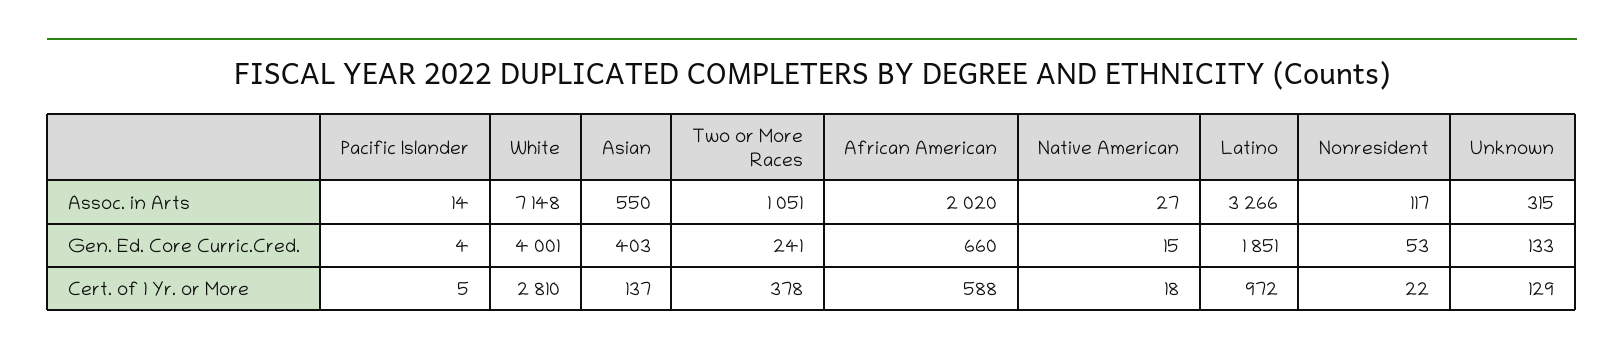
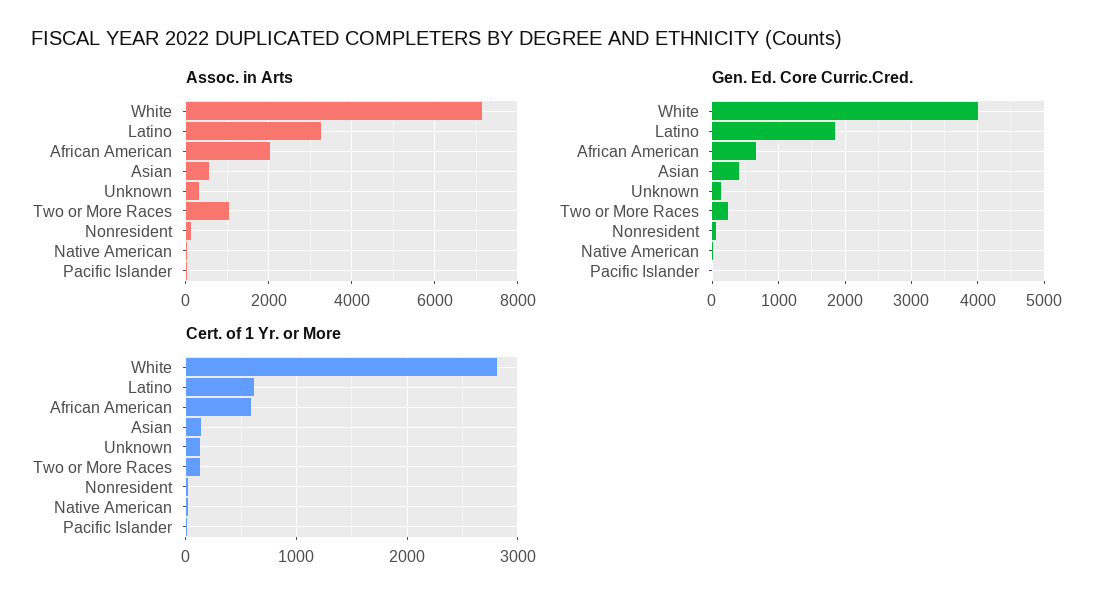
Cert. of 1 Yr. or More, Two or More Races: 378 -> 100
Cert. of 1 Yr. or More, Latino: 972 -> 600

